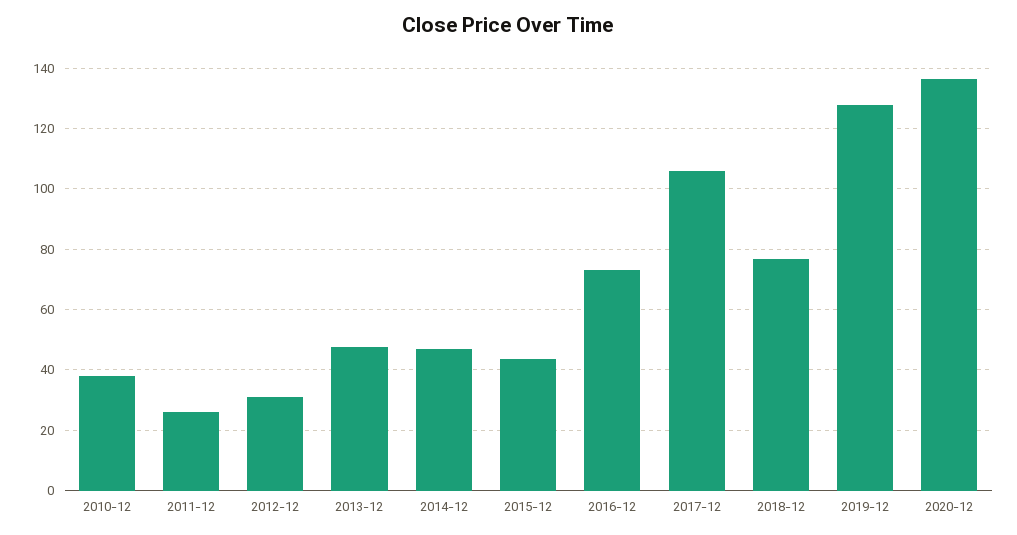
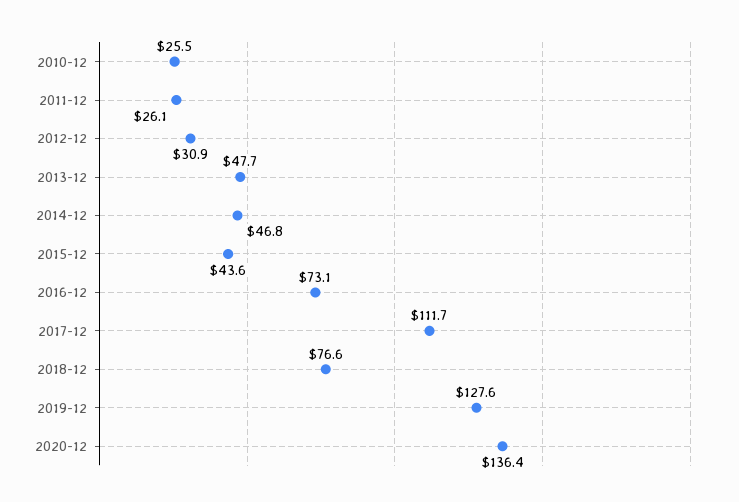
2010-12: 38 -> 25.5
2017-12: 106 -> 111.7

